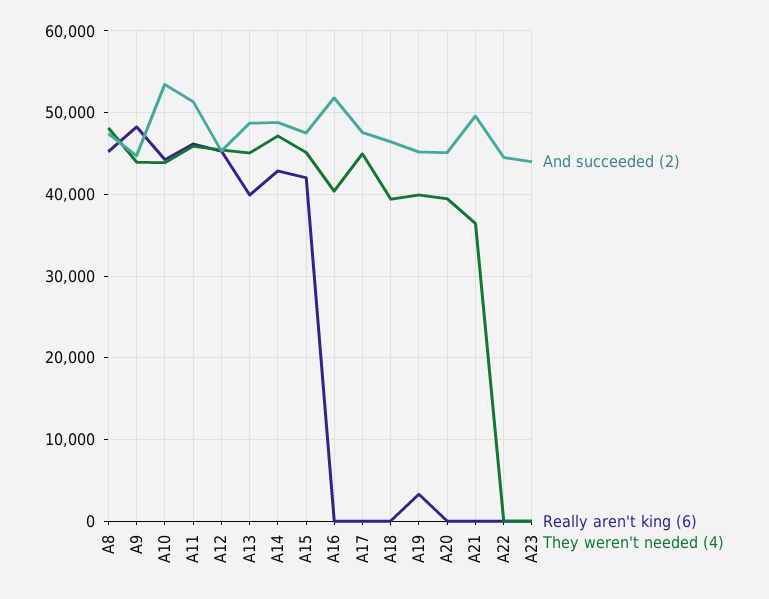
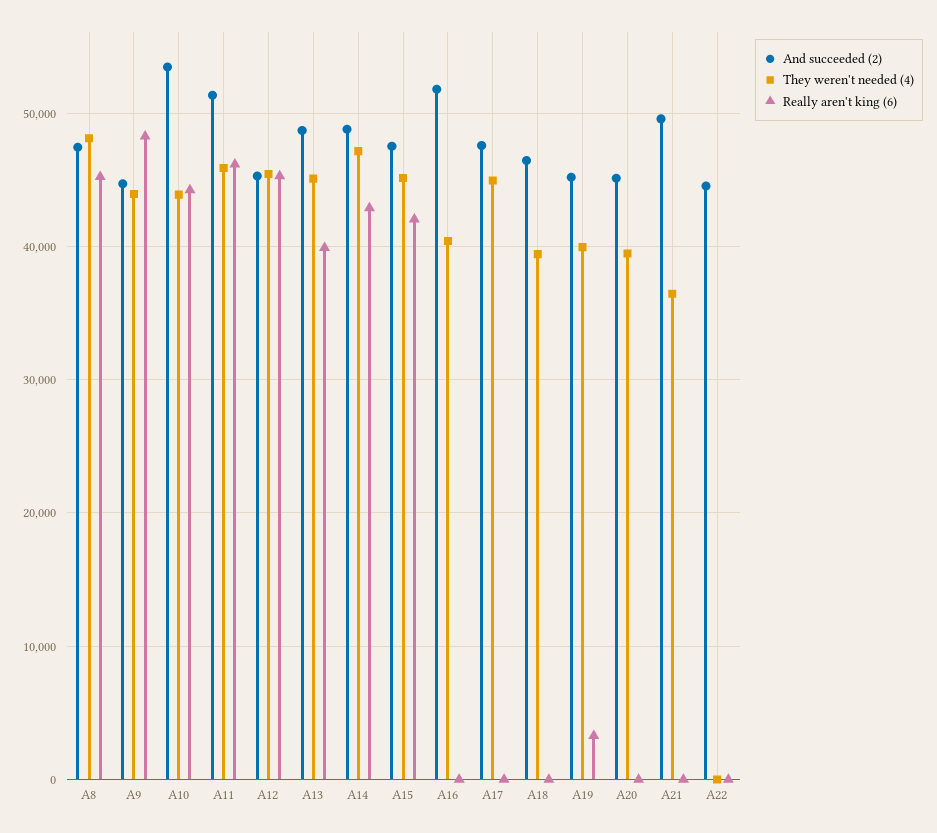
And succeeded (2), A23: 44000 -> none
Really aren't king (6), A23: 0 -> none
They weren't needed (4), A23: 0 -> none

